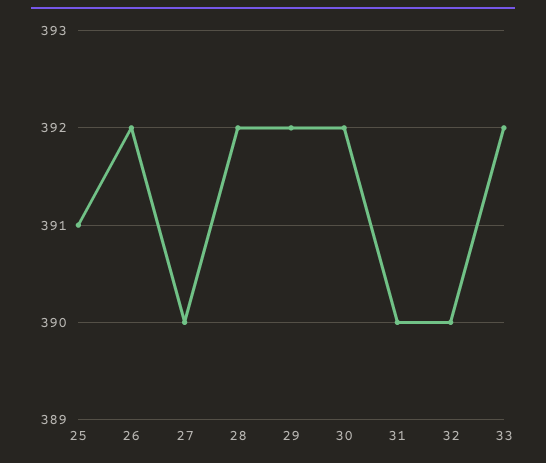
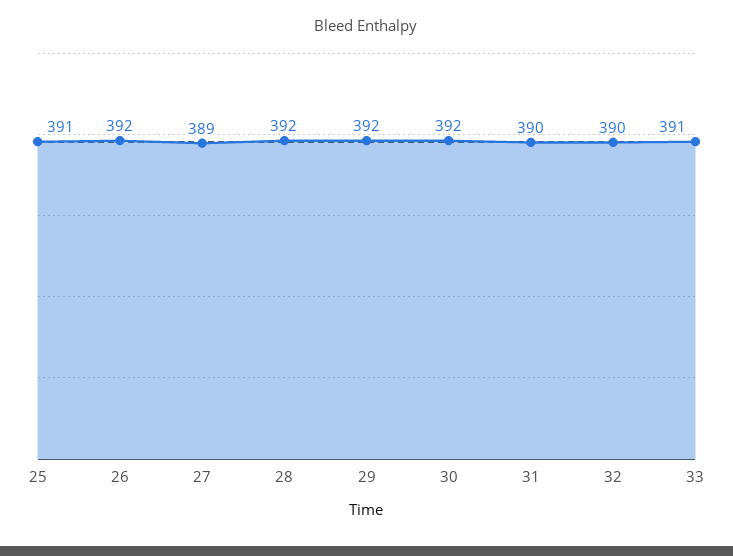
27: 390 -> 389
33: 392 -> 391

